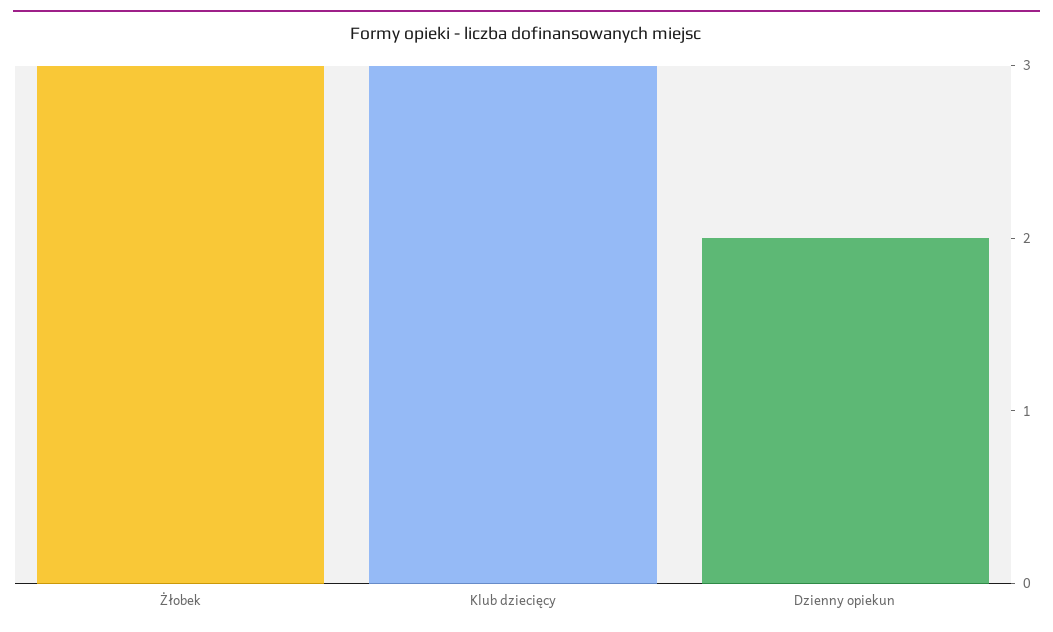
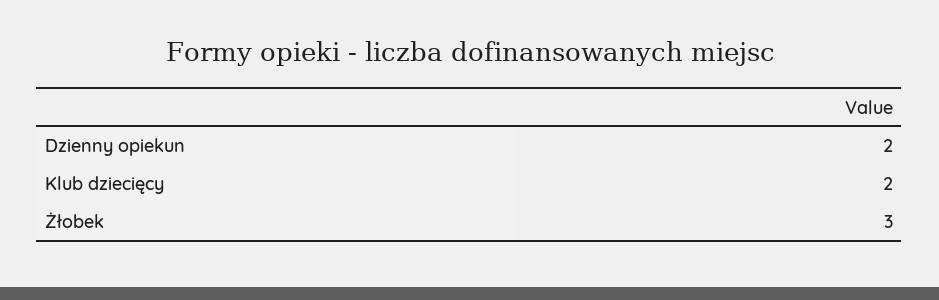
Klub dziecięcy: 3 -> 2

